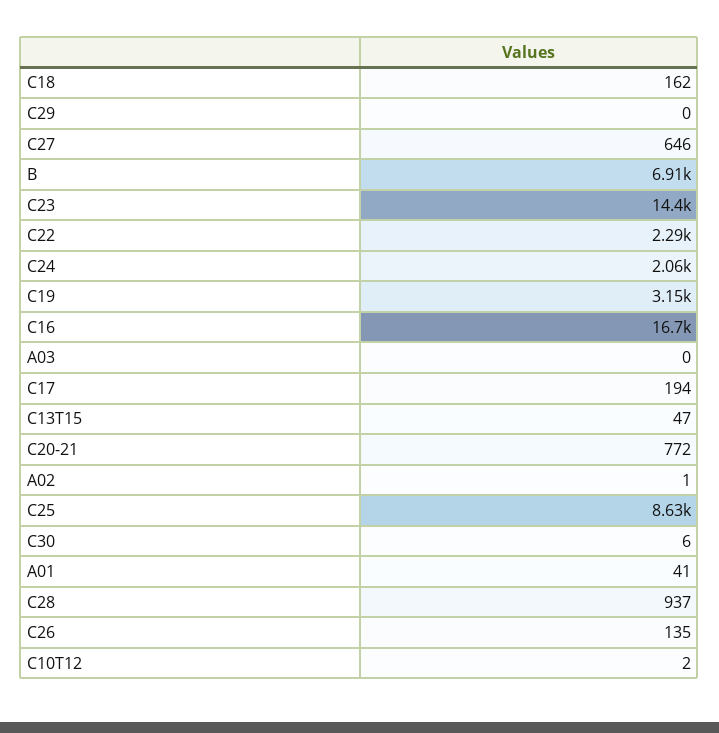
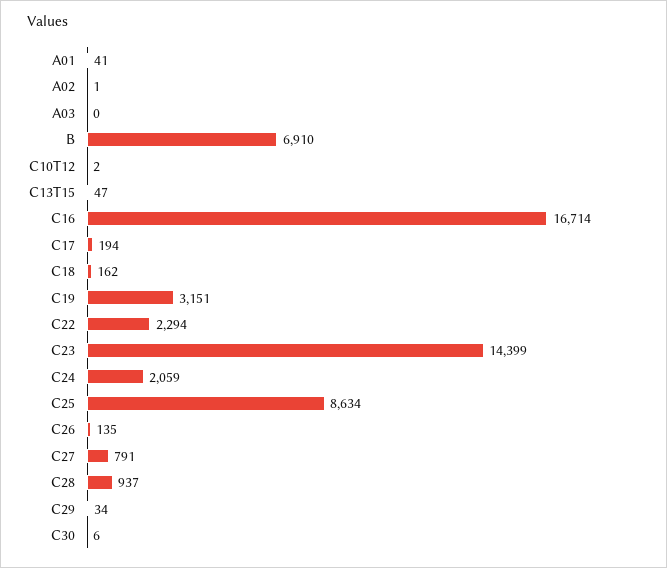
C29: 0 -> 34
C27: 646 -> 791
C20-21: 772 -> none

